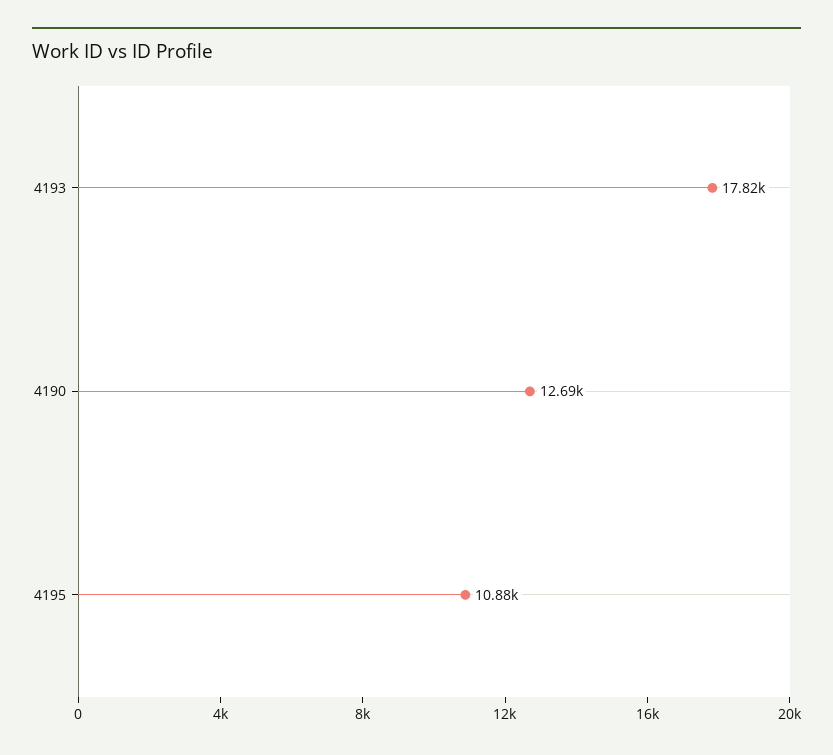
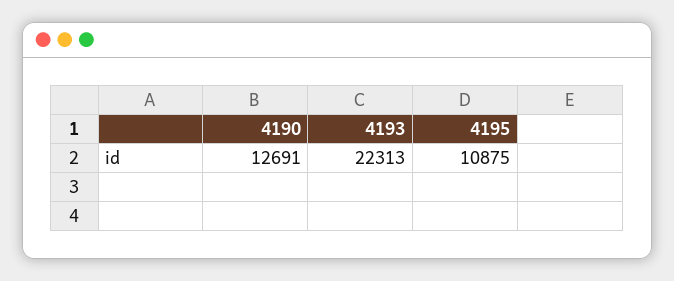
4193: 17820 -> 22313

